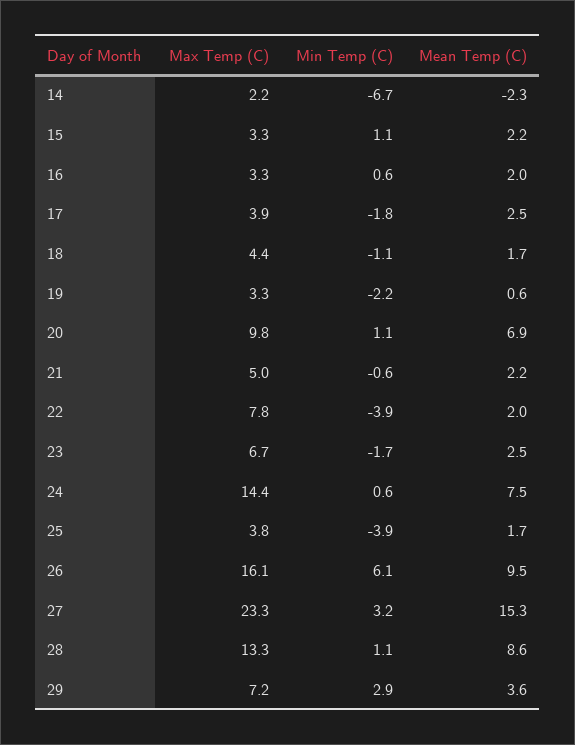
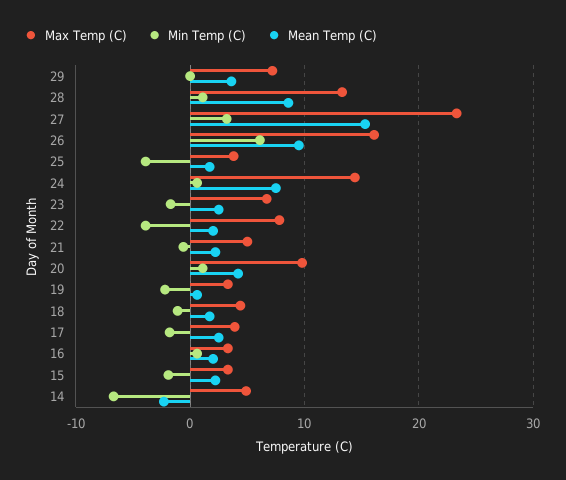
Max Temp (C), 14: 2.2 -> 5
Min Temp (C), 15: 1.1 -> -2
Mean Temp (C), 20: 6.9 -> 4
Min Temp (C), 29: 2.9 -> 0

